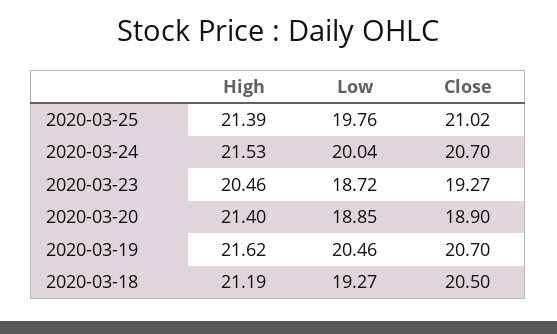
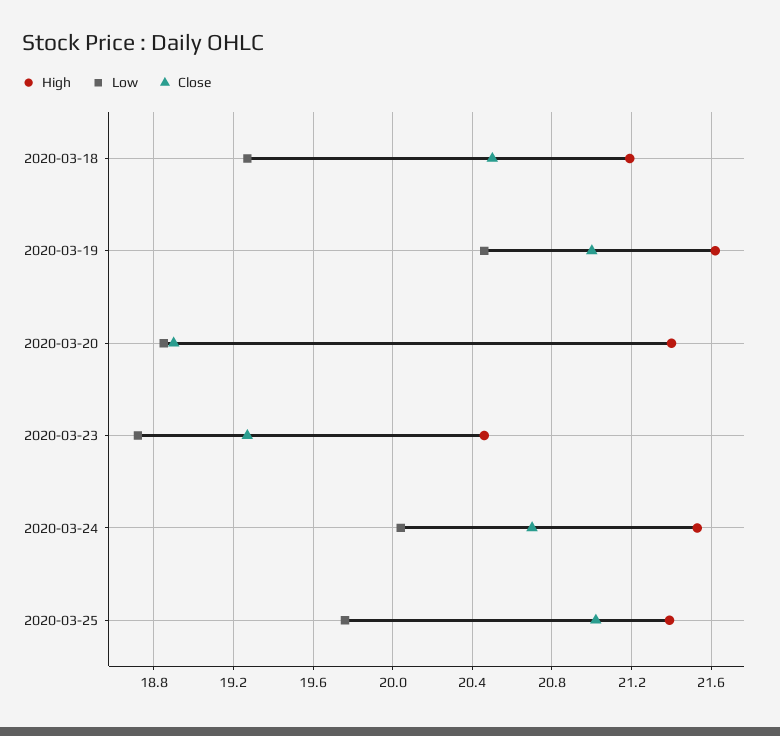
Close, 2020-03-19: 20.7 -> 21

